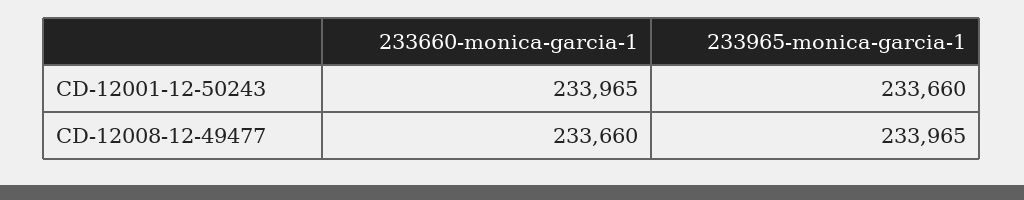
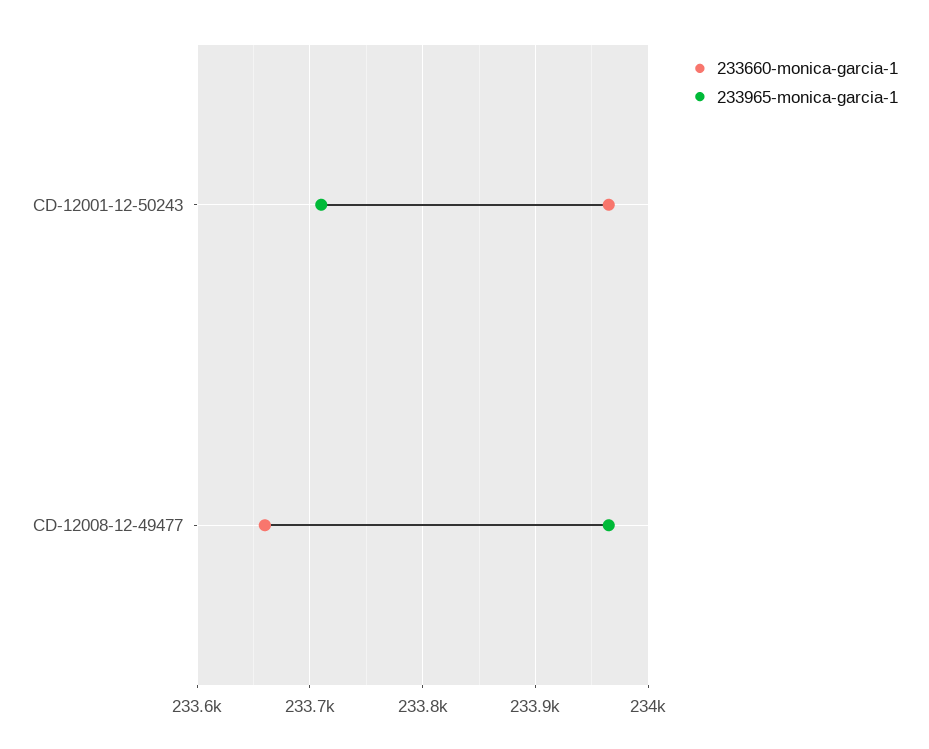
233965-monica-garcia-1, CD-12001-12-50243: 233660 -> 233710

